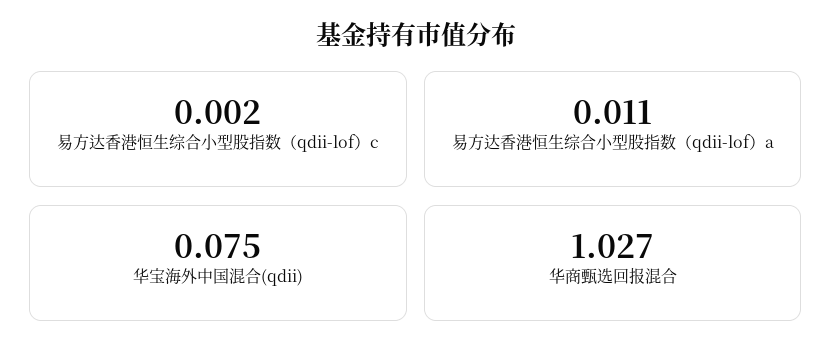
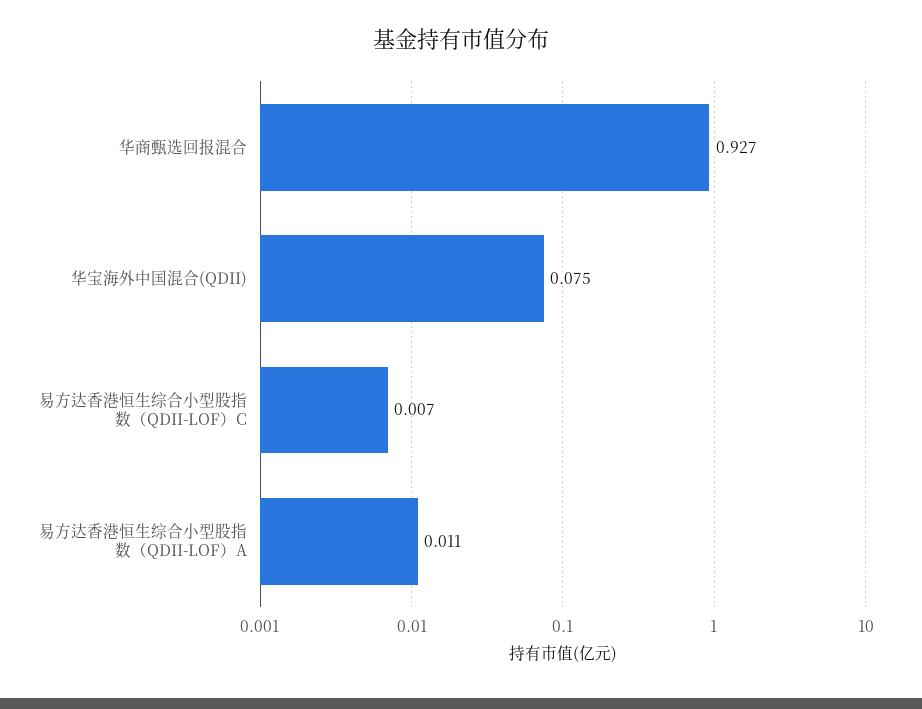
易方达香港恒生综合小型股指数（qdii-lof）c: 0.002 -> 0.007
华商甄选回报混合: 1.027 -> 0.927

